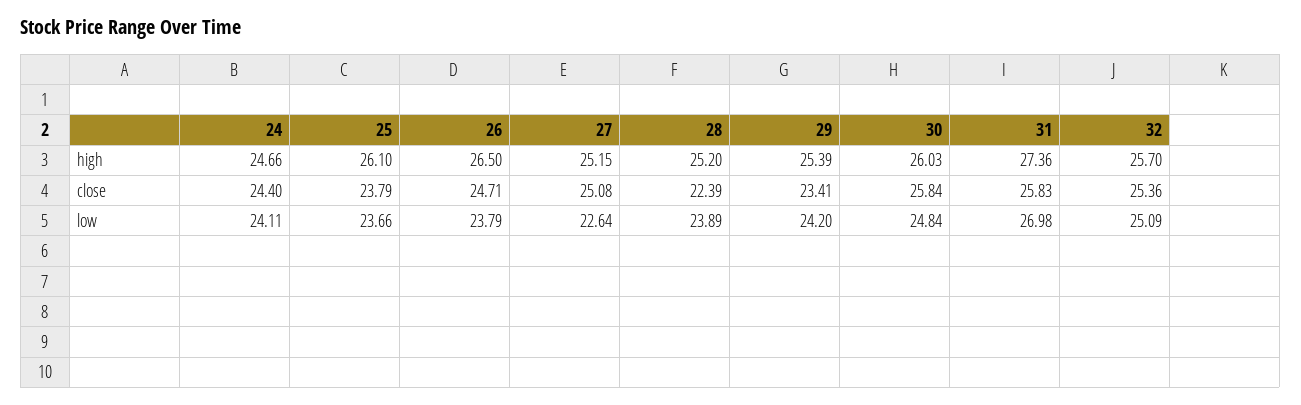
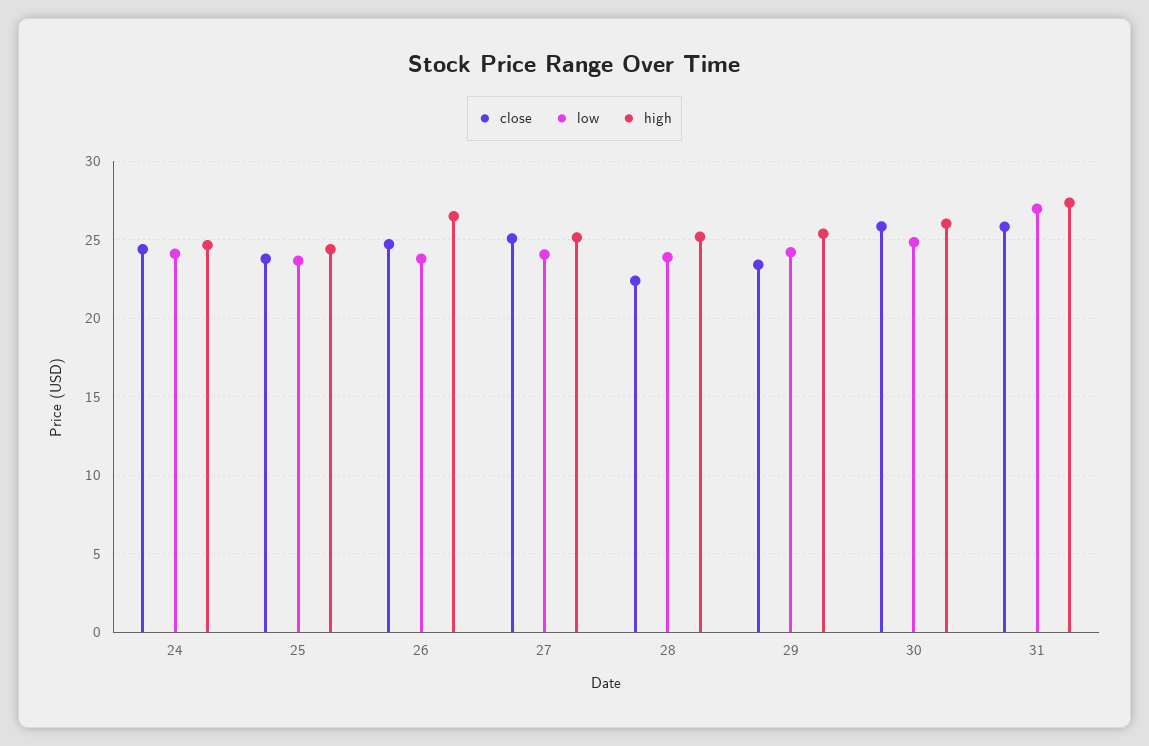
high, 25: 26.1 -> 24.5
high, 32: 25.7 -> none
close, 32: 25.36 -> none
low, 27: 22.64 -> 24
low, 32: 25.09 -> none

